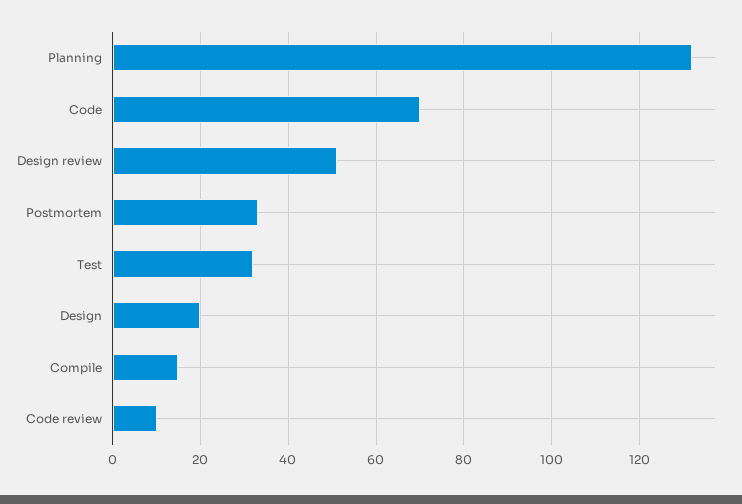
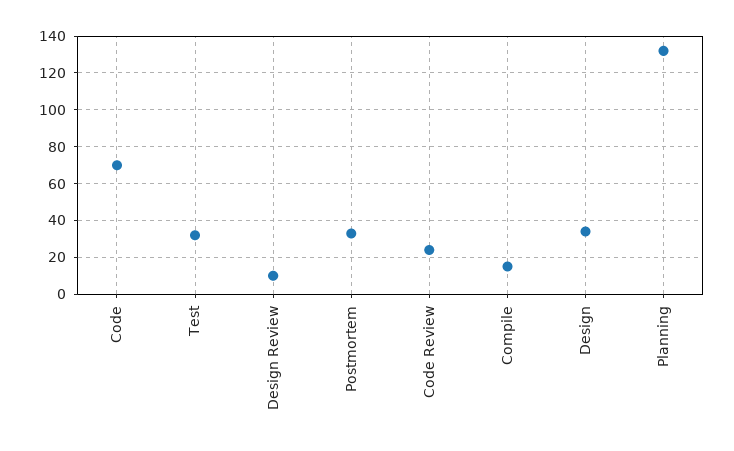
Design review: 50 -> 10
Design: 20 -> 35
Code review: 10 -> 25

